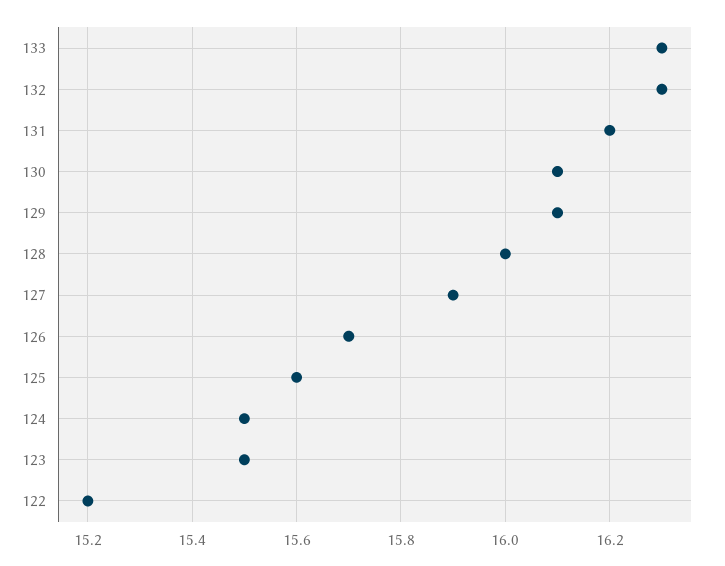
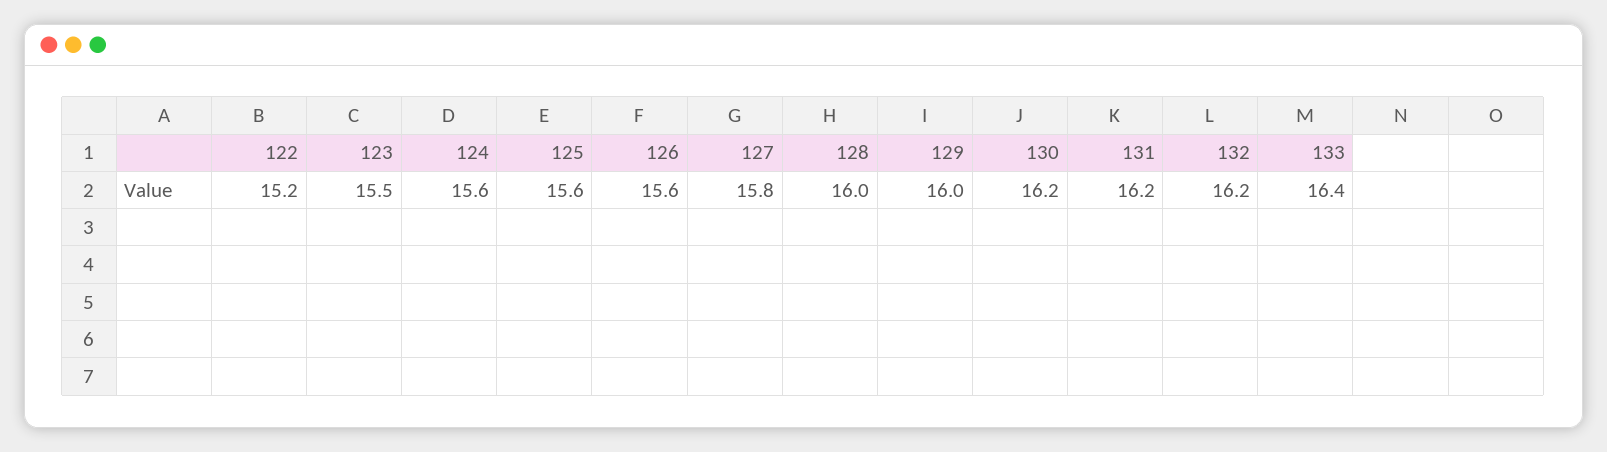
133: 16.3 -> 16.4
132: 16.3 -> 16.2
130: 16.1 -> 16.2
129: 16.1 -> 16
127: 15.9 -> 15.8
126: 15.7 -> 15.6
124: 15.5 -> 15.6

